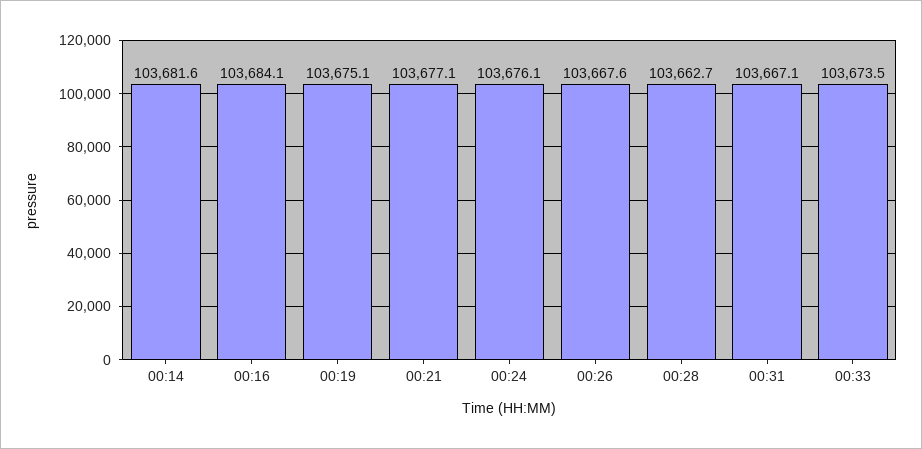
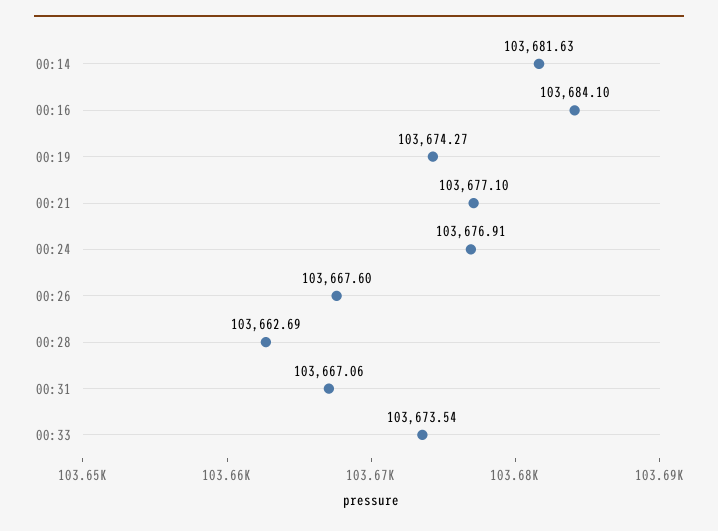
00:19: 103675.1 -> 103674.27
00:24: 103676.1 -> 103676.91

